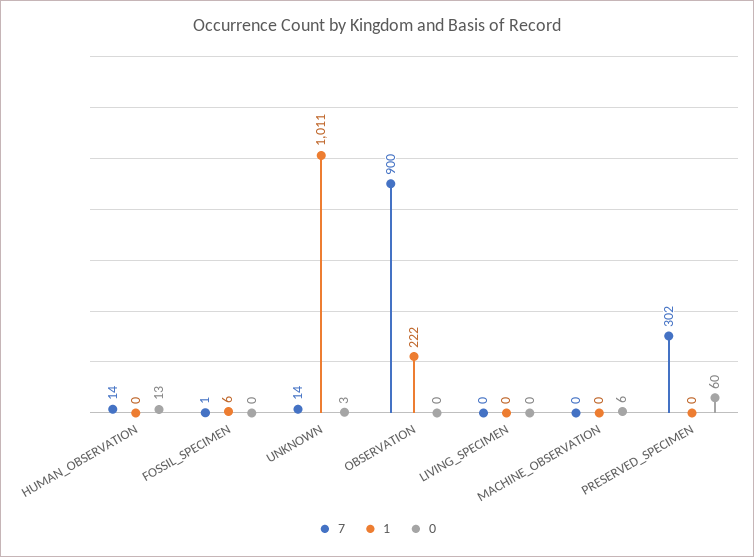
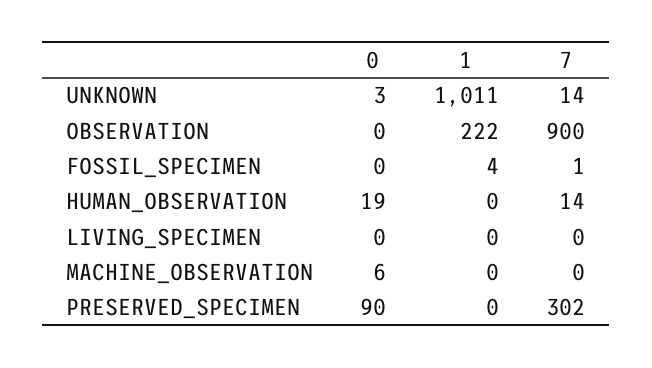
0, HUMAN_OBSERVATION: 13 -> 19
1, FOSSIL_SPECIMEN: 6 -> 4
0, PRESERVED_SPECIMEN: 60 -> 90

